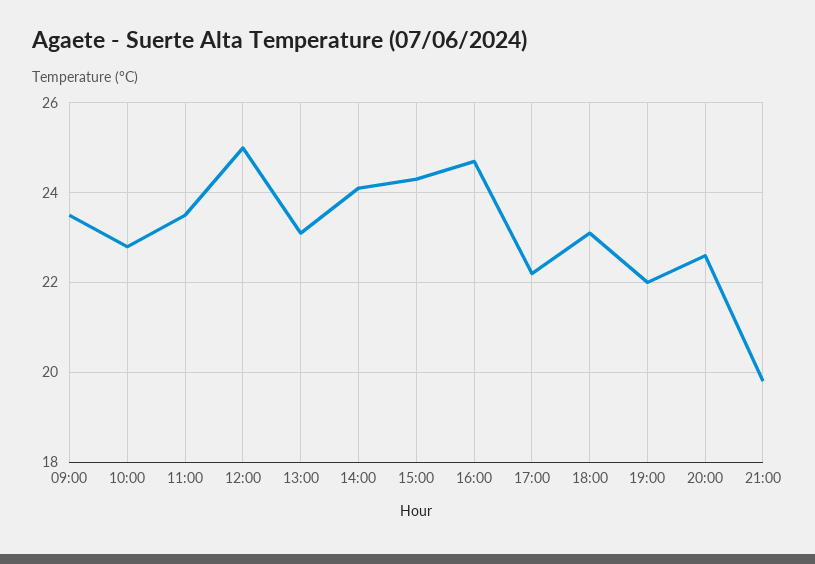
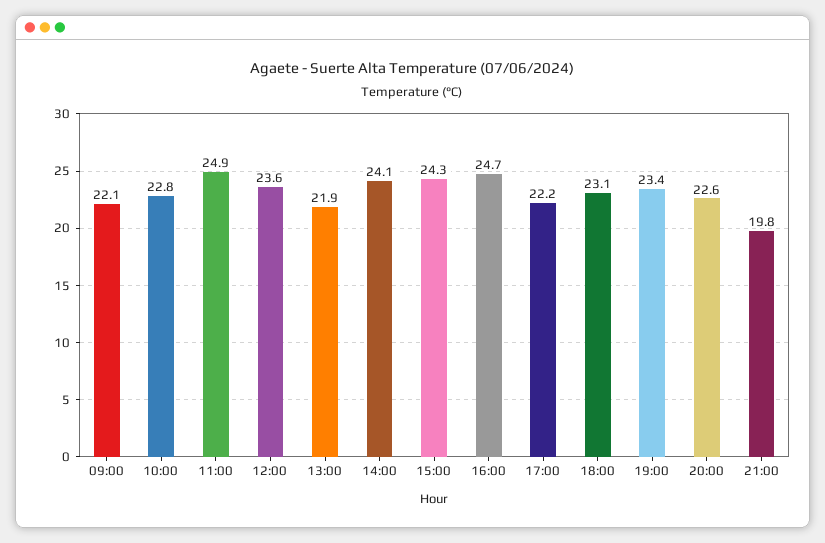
09:00: 23.5 -> 22.1
11:00: 23.5 -> 24.9
12:00: 25 -> 23.6
13:00: 23 -> 21.9
19:00: 22 -> 23.4

